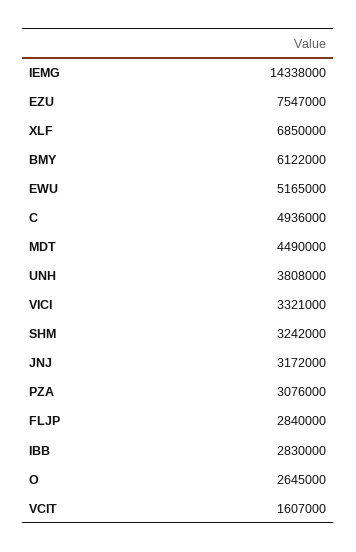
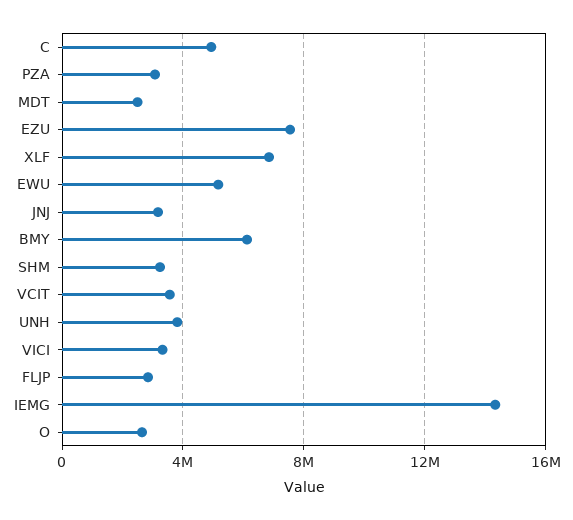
MDT: 4490000 -> 2500000
IBB: 2830000 -> none
VCIT: 1607000 -> 3500000

